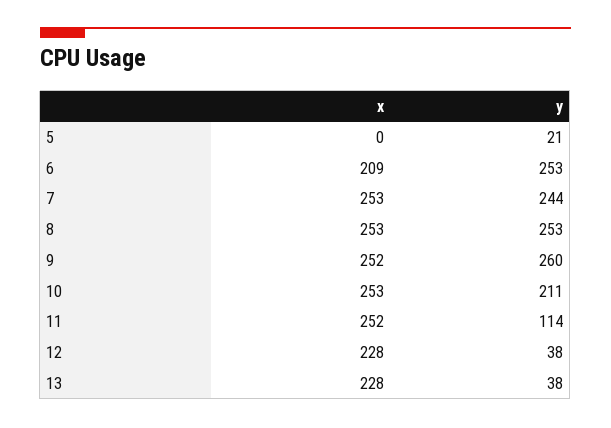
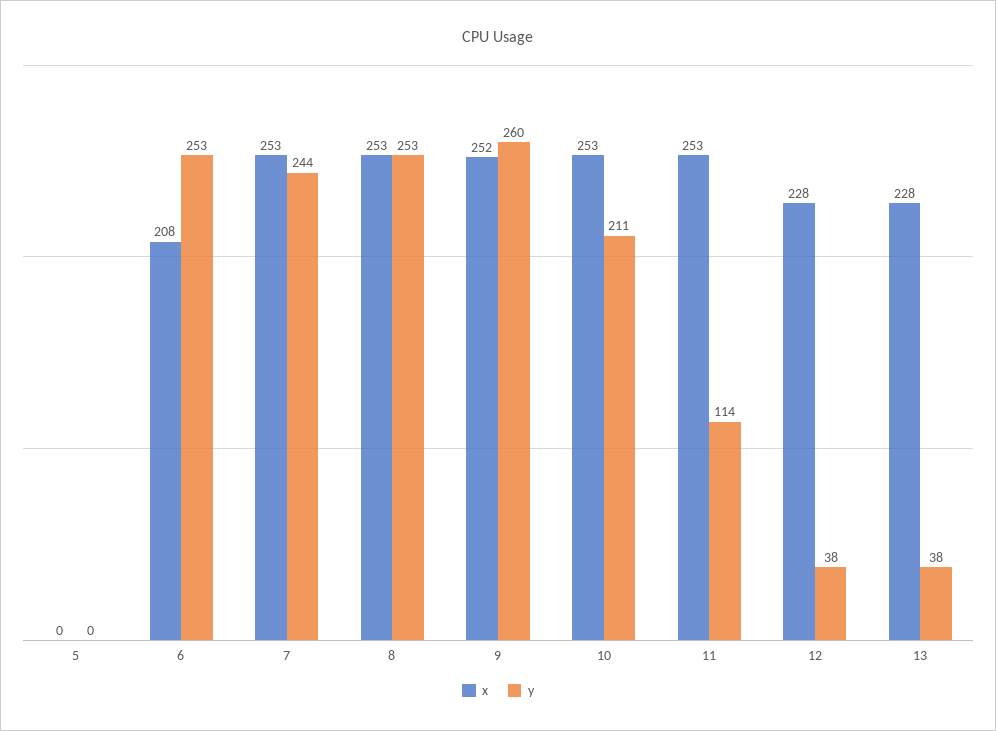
y, 5: 21 -> 0
x, 6: 209 -> 208
x, 11: 252 -> 253

